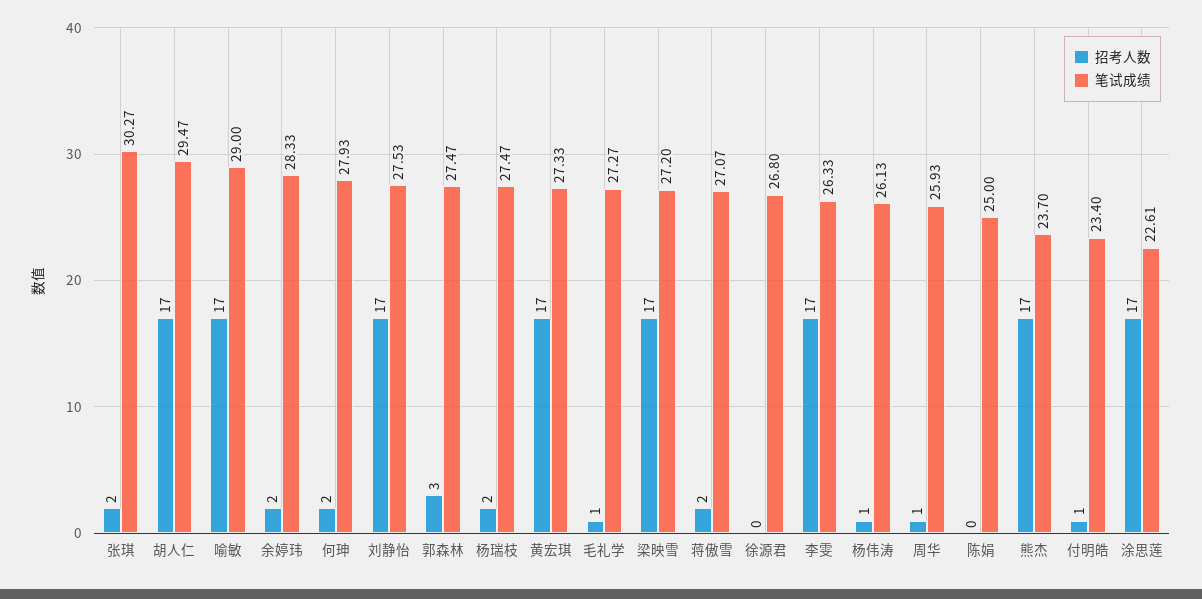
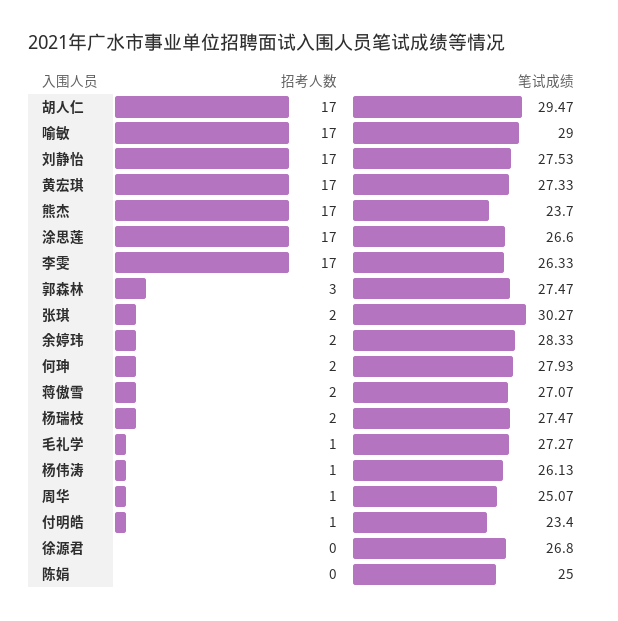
招考人数, 梁映雪: 17 -> none
笔试成绩, 梁映雪: 27.2 -> none
笔试成绩, 周华: 25.93 -> 25.07
笔试成绩, 涂思莲: 22.61 -> 26.6

